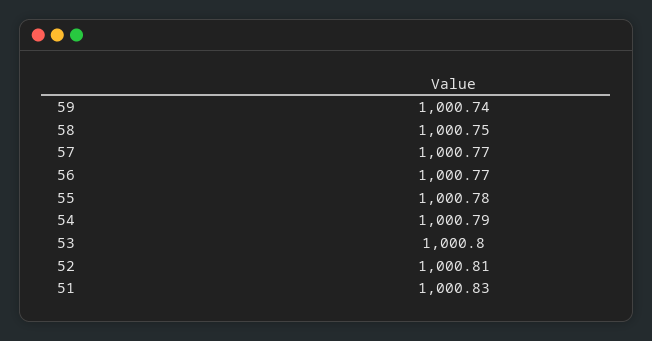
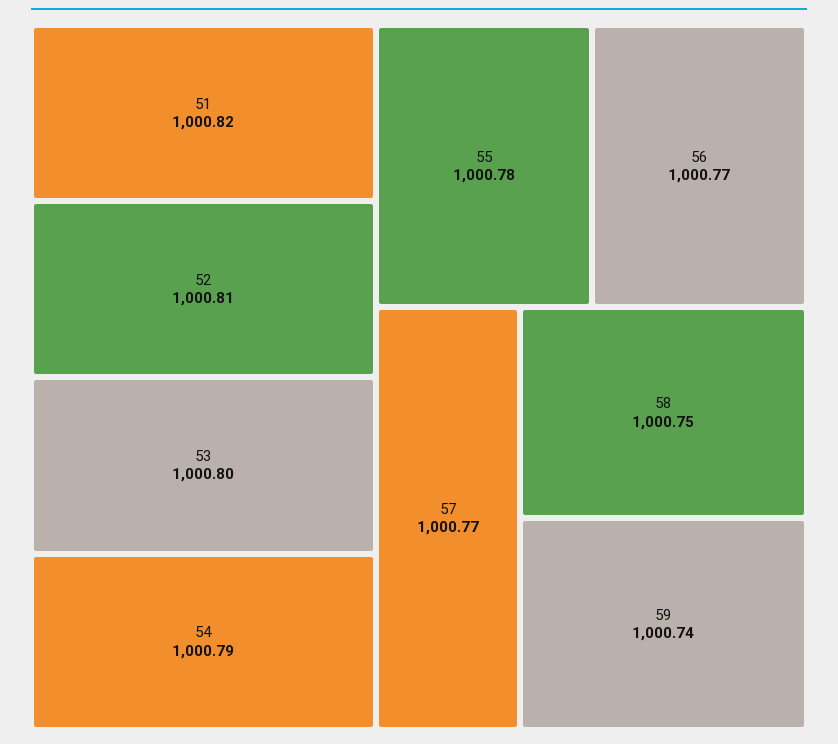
51: 1000.83 -> 1000.82

